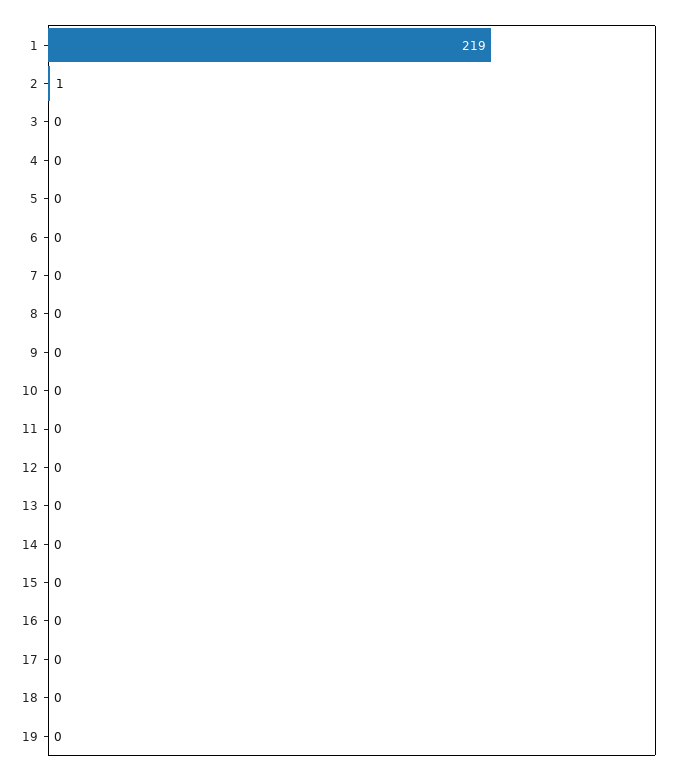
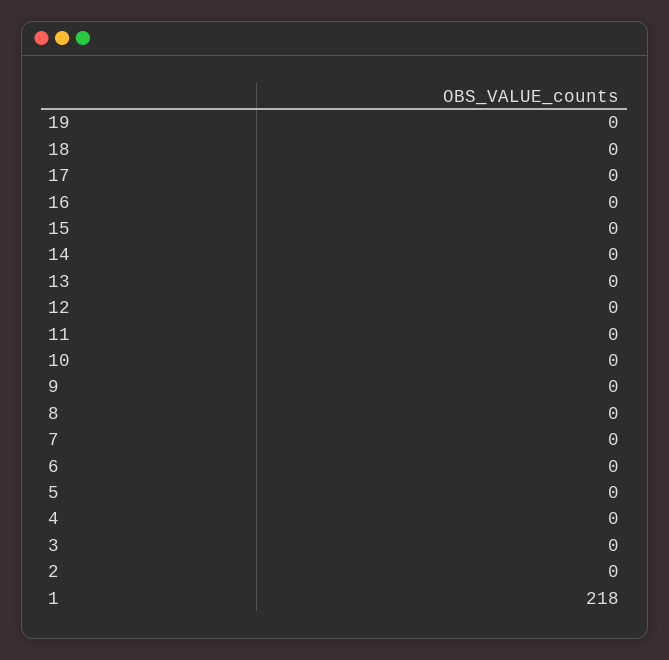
1: 219 -> 218
2: 1 -> 0

